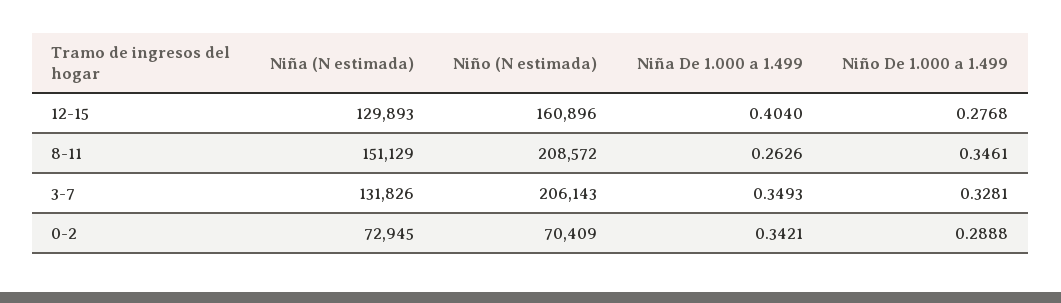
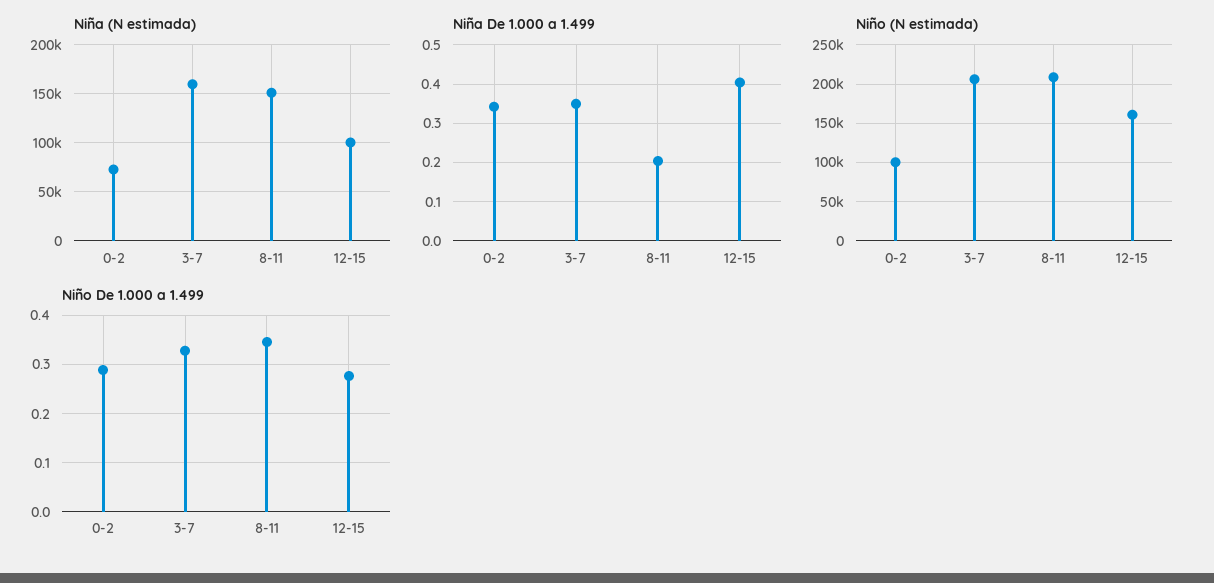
Niña (N estimada), 12-15: 129893 -> 100000
Niña De 1.000 a 1.499, 8-11: 0.2626 -> 0.2
Niña (N estimada), 3-7: 131826 -> 160000
Niño (N estimada), 0-2: 70409 -> 100000

